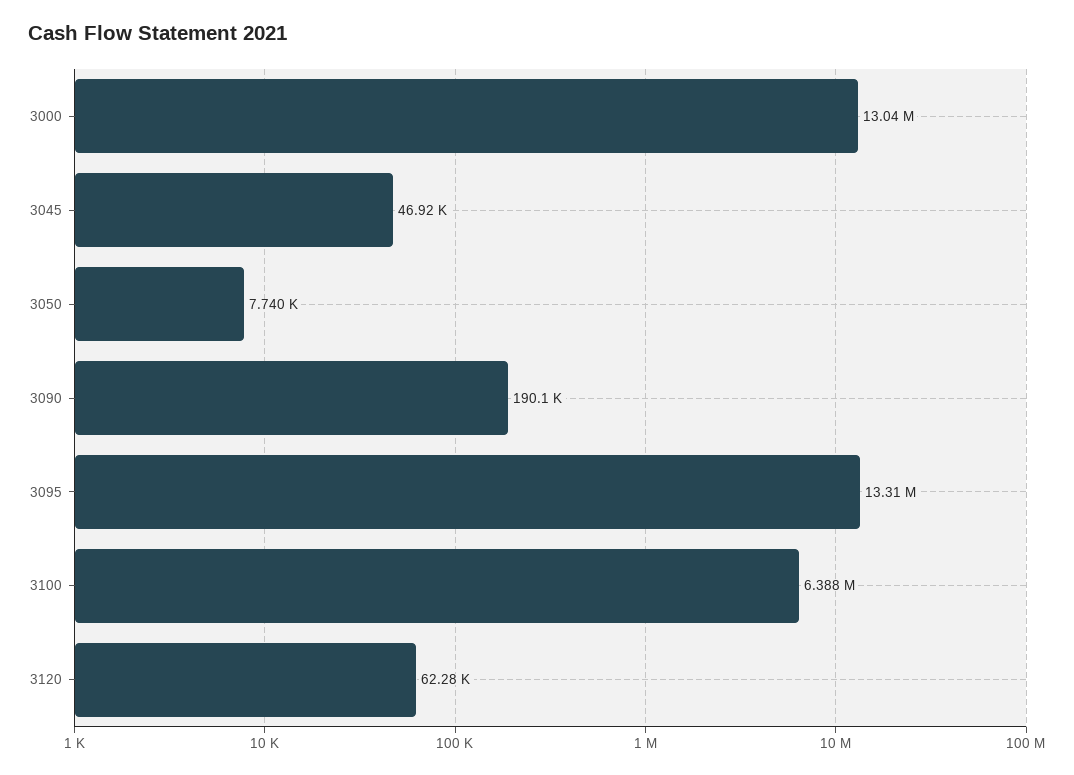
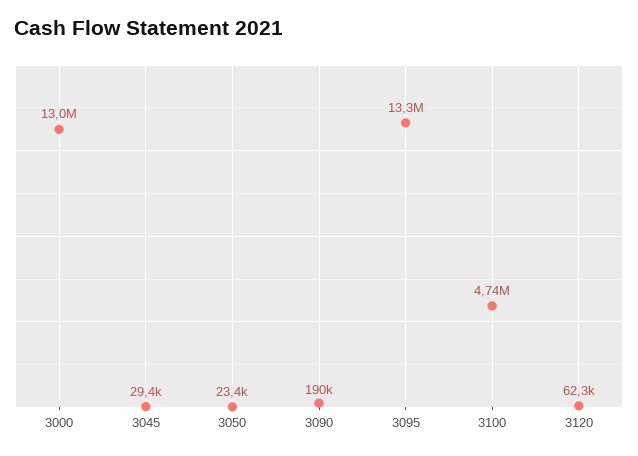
3045: 46920 -> 29400
3050: 7740 -> 23400
3100: 6388000 -> 4740000

